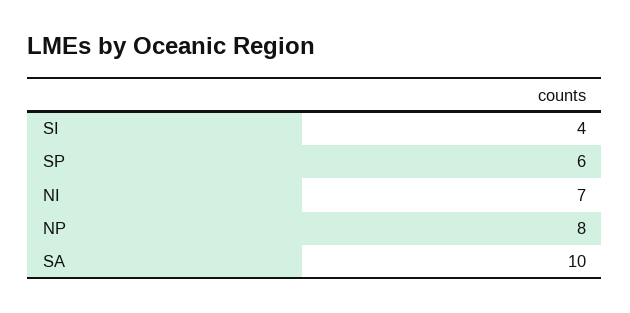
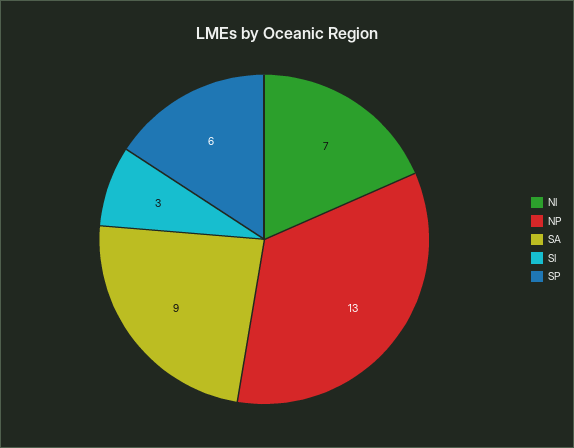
SI: 4 -> 3
NP: 8 -> 13
SA: 10 -> 9

